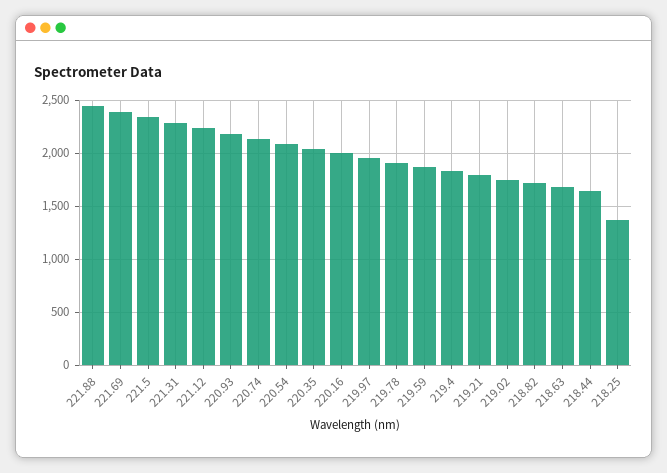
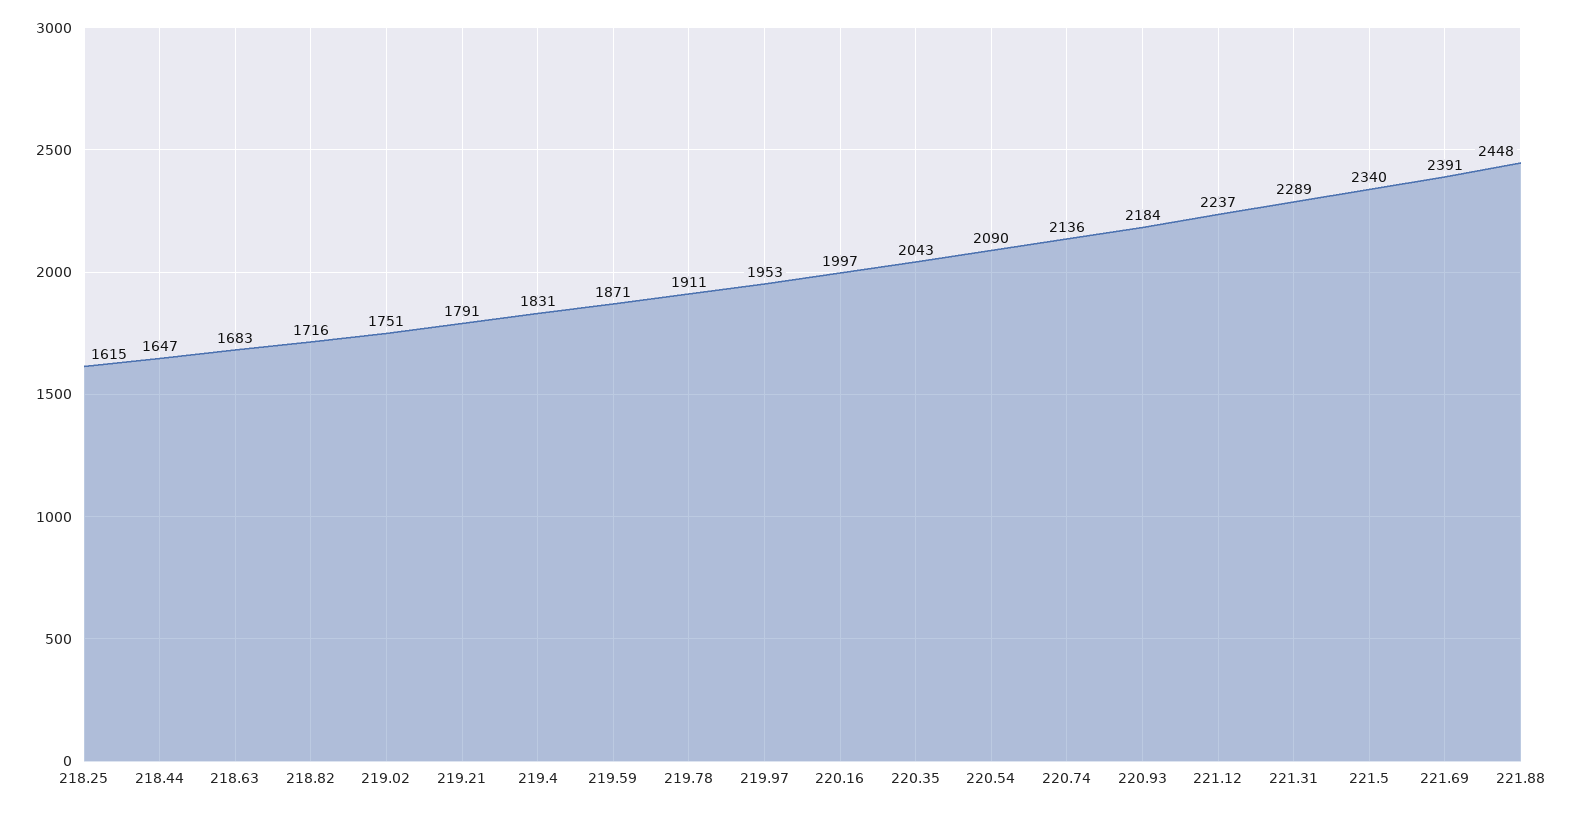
218.25: 1400 -> 1615

